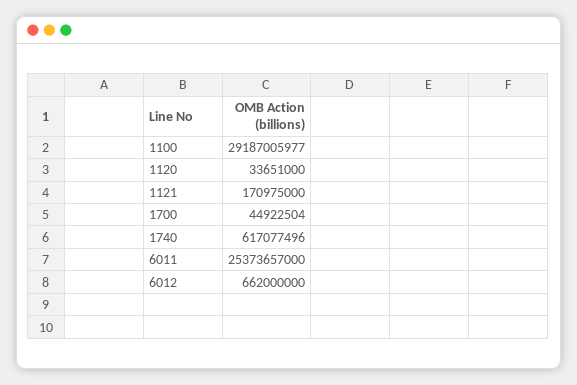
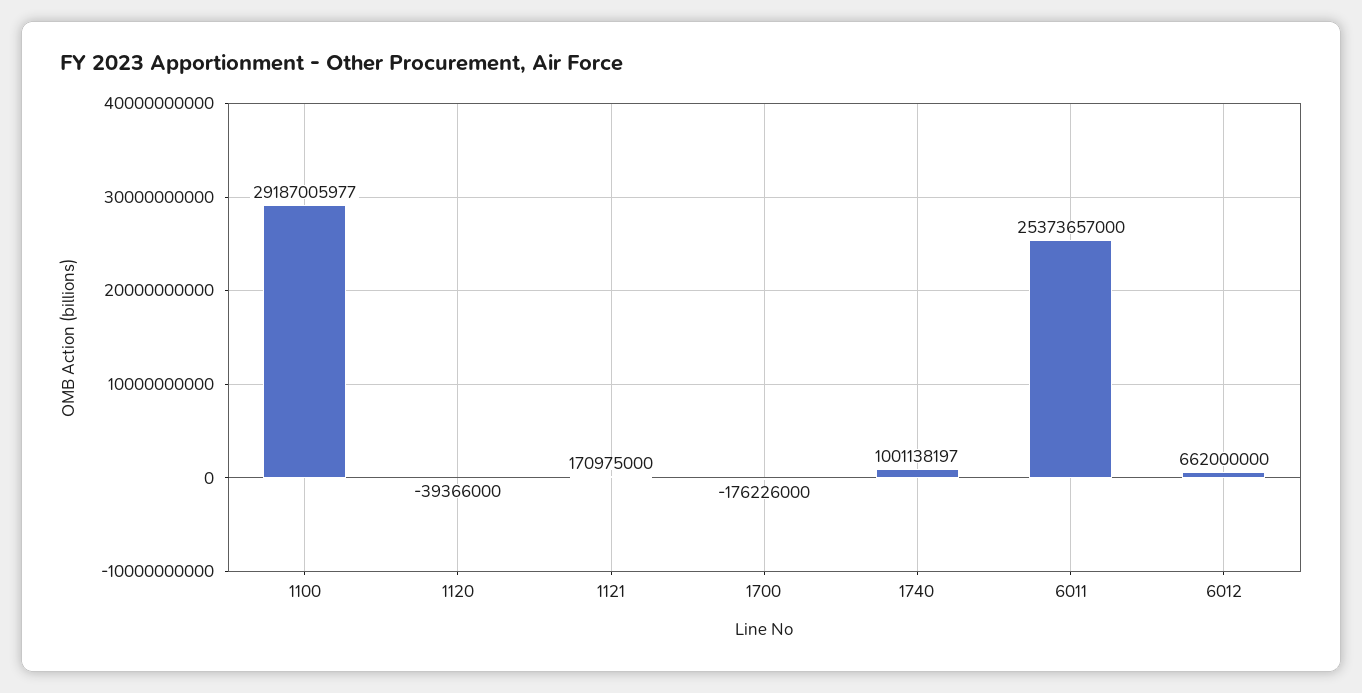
1120: 33651000 -> -39366000
1700: 44922504 -> -176226000
1740: 617077496 -> 1001138197

